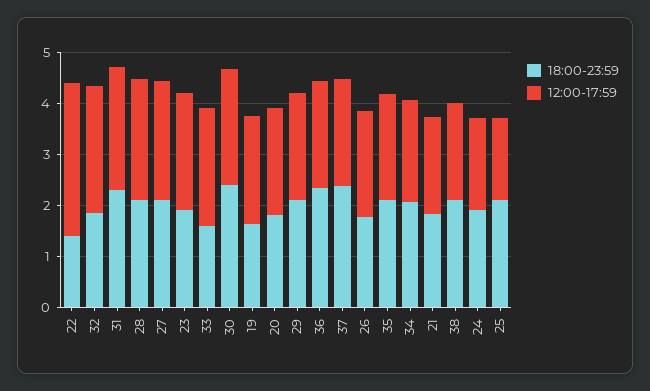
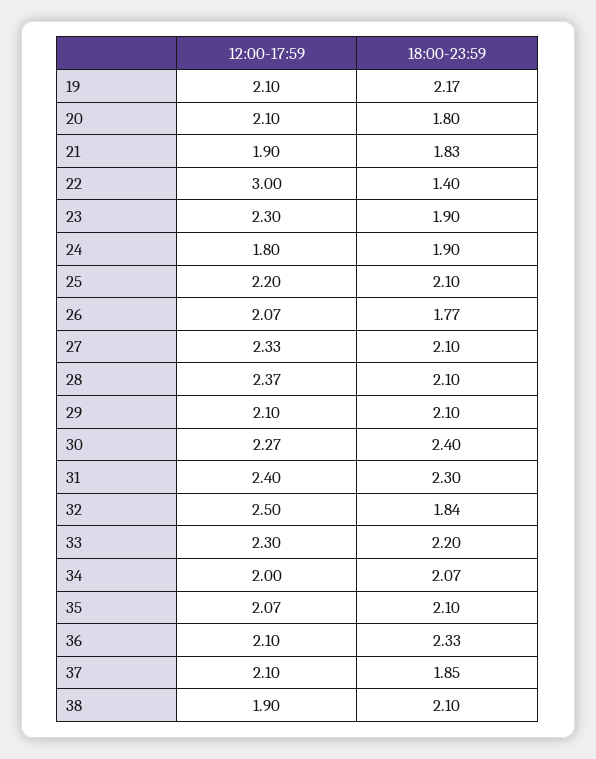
18:00-23:59, 33: 1.6 -> 2.2
18:00-23:59, 19: 1.6 -> 2.17
18:00-23:59, 37: 2.4 -> 1.85
12:00-17:59, 25: 1.6 -> 2.2

